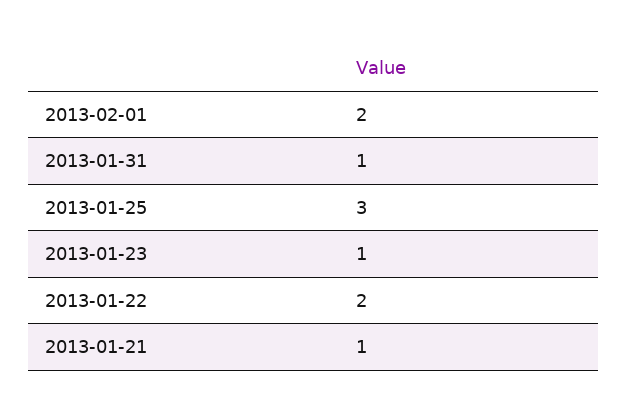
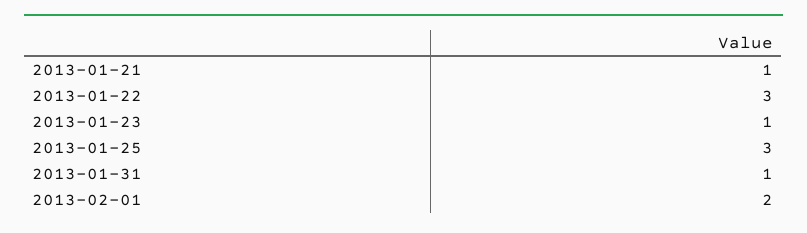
2013-01-22: 2 -> 3

